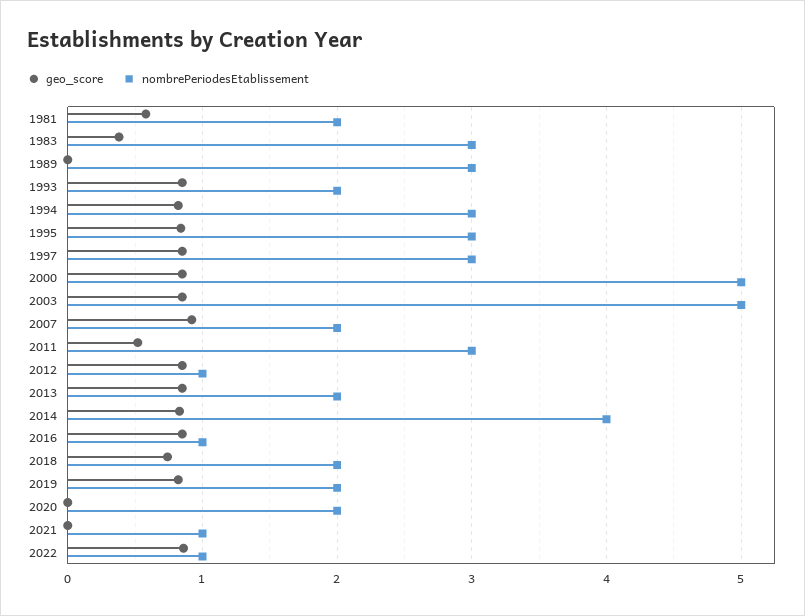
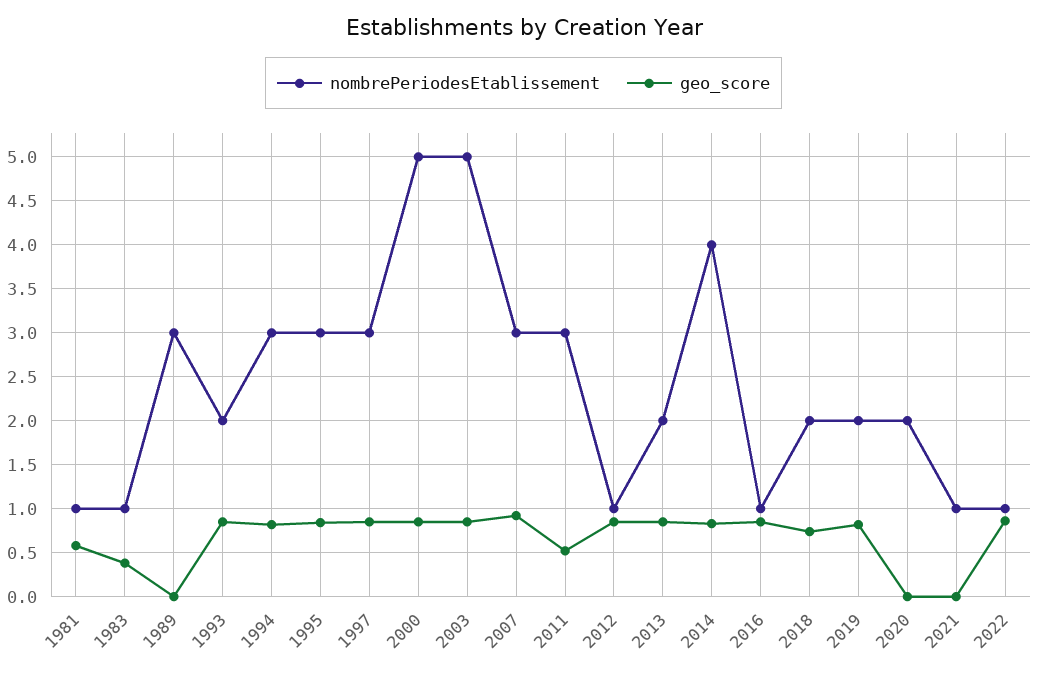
nombrePeriodesEtablissement, 1981: 2 -> 1
nombrePeriodesEtablissement, 1983: 3 -> 1
nombrePeriodesEtablissement, 2007: 2 -> 3

